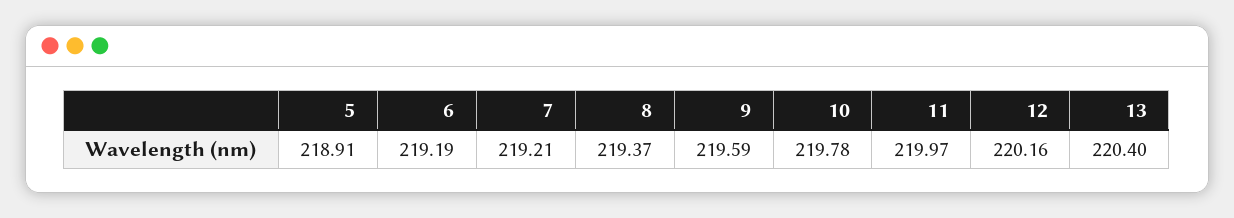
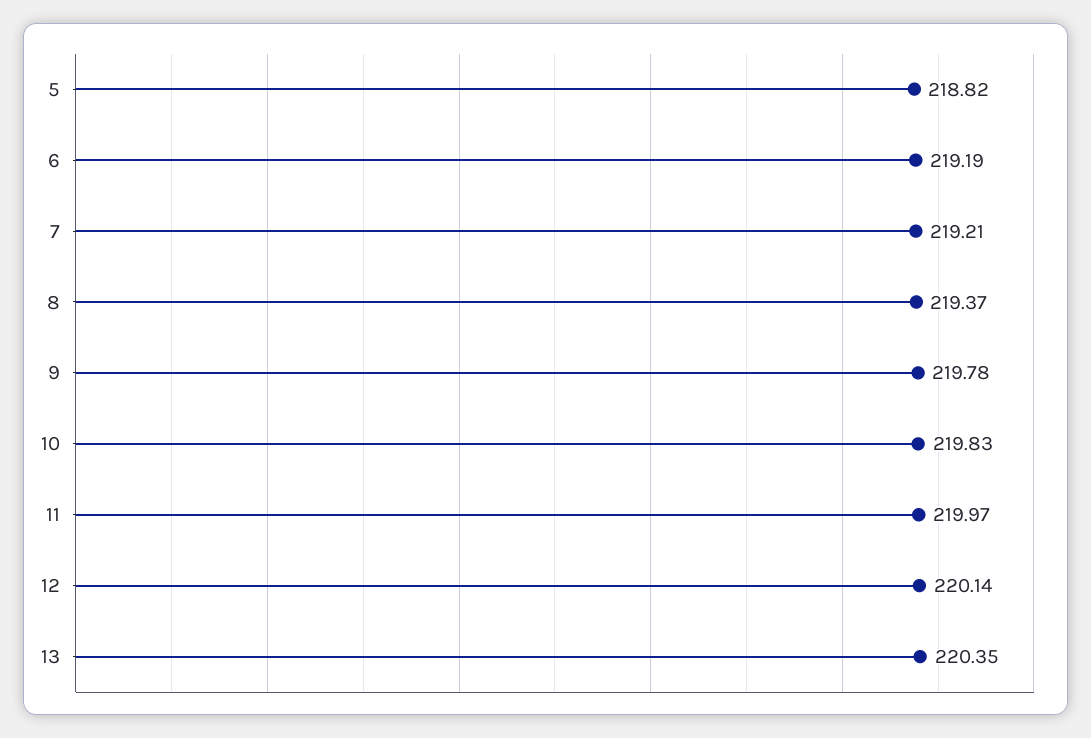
5: 218.91 -> 218.82
9: 219.59 -> 219.78
10: 219.78 -> 219.83
12: 220.16 -> 220.14
13: 220.4 -> 220.35

